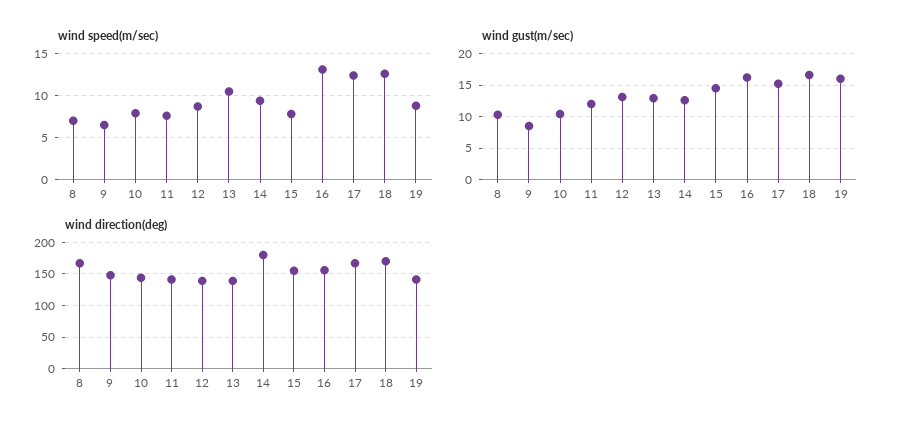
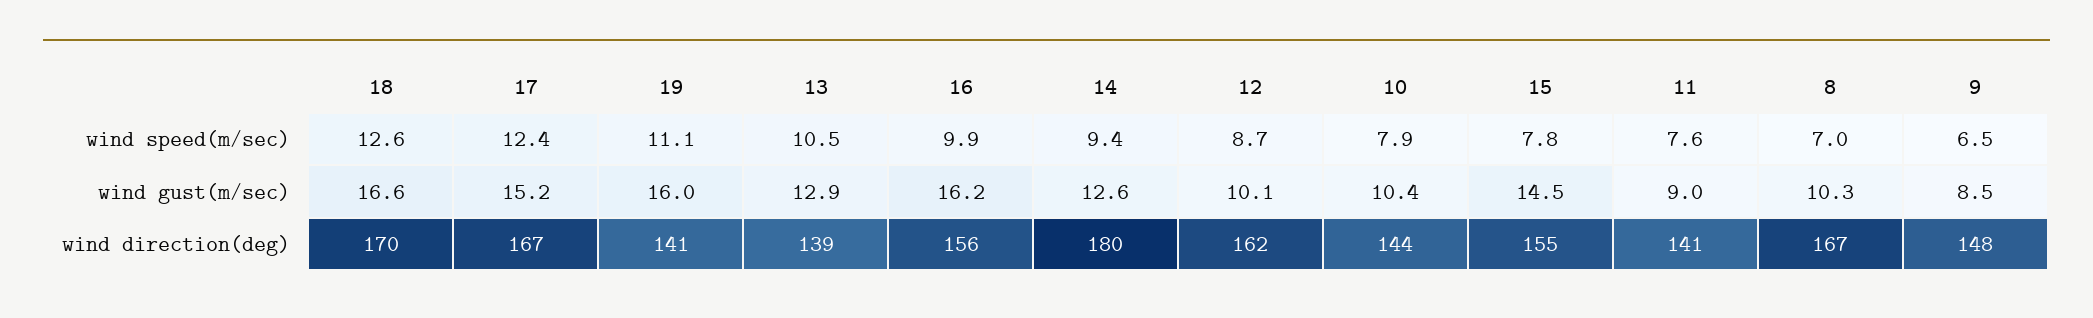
wind speed(m/sec), 16: 13 -> 9.9
wind speed(m/sec), 19: 9 -> 11.1
wind gust(m/sec), 11: 12 -> 9
wind gust(m/sec), 12: 13 -> 10.1
wind direction(deg), 12: 140 -> 162

